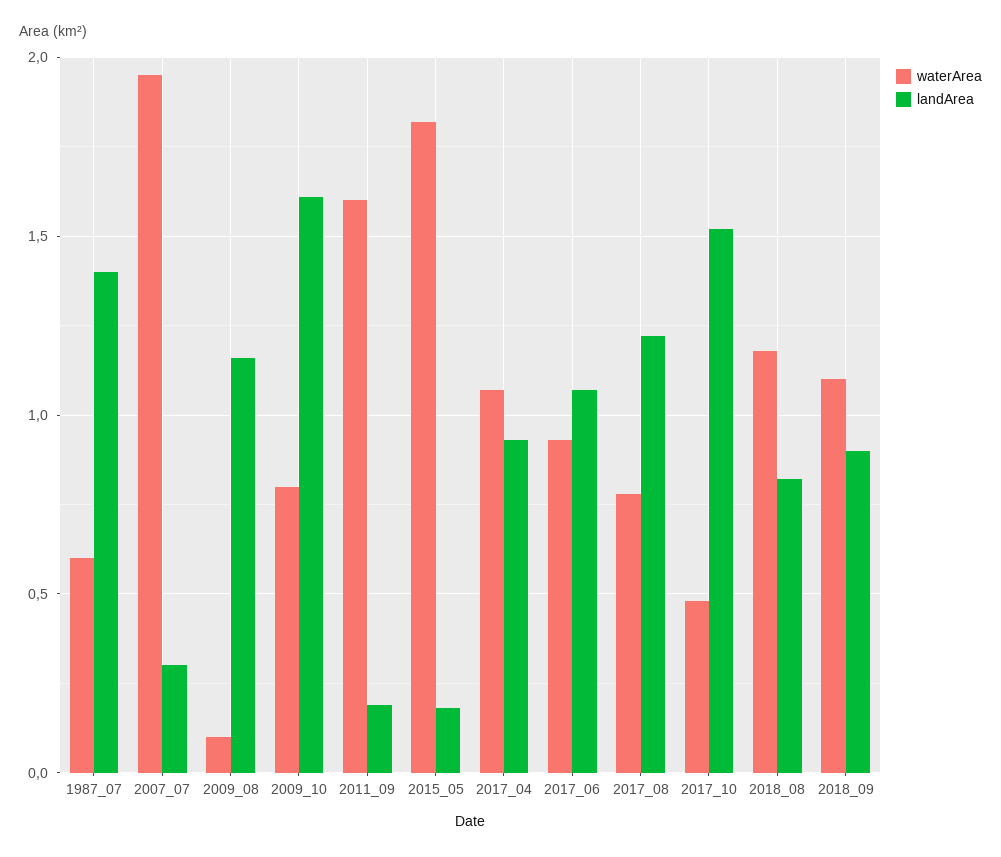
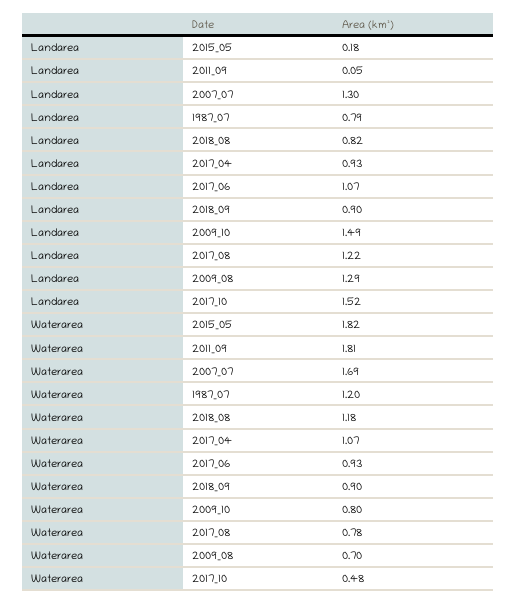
waterArea, 1987_07: 0.6 -> 1.2
landArea, 1987_07: 1.4 -> 0.79
waterArea, 2007_07: 1.95 -> 1.69
landArea, 2007_07: 0.3 -> 1.3
waterArea, 2009_08: 0.1 -> 0.7
landArea, 2009_08: 1.15 -> 1.29
landArea, 2009_10: 1.6 -> 1.49
waterArea, 2011_09: 1.6 -> 1.81
landArea, 2011_09: 0.2 -> 0.05
waterArea, 2018_09: 1.1 -> 0.9

